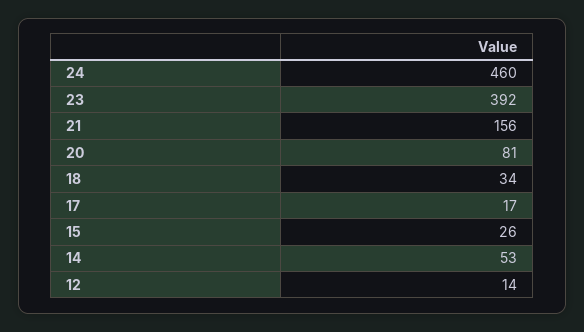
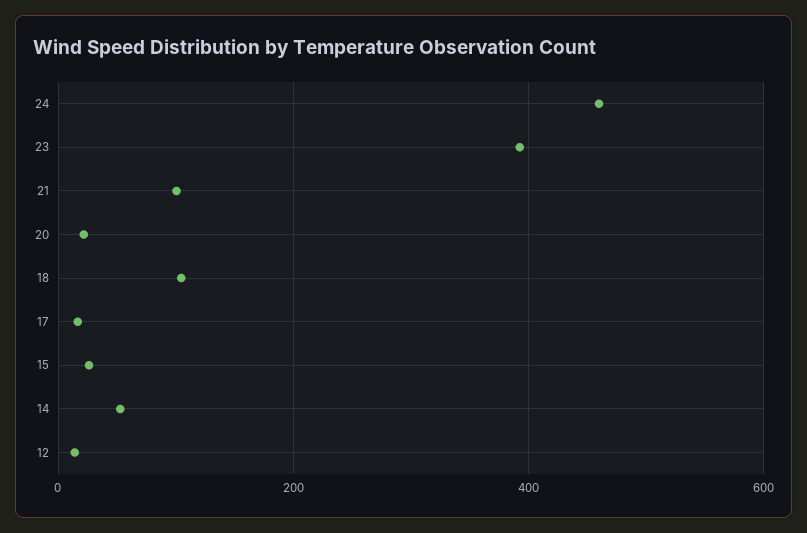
21: 156 -> 100
20: 81 -> 20
18: 34 -> 100

